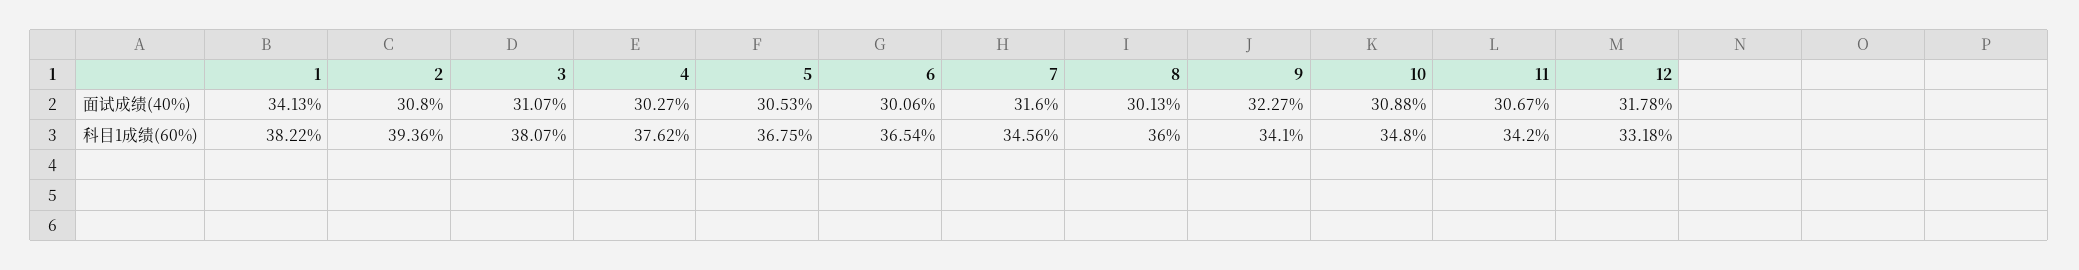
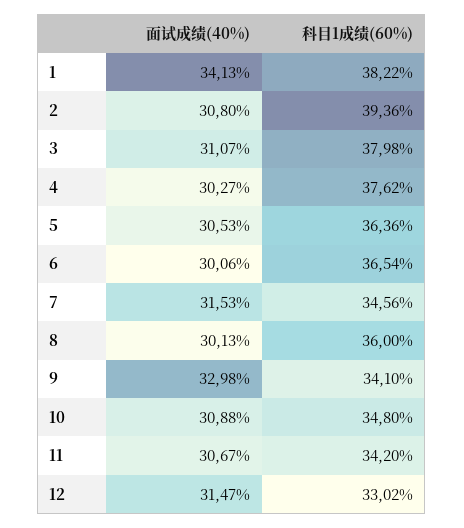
7, 面试成绩(40%): 31.6 -> 31.53
9, 面试成绩(40%): 32.27 -> 32.98
12, 面试成绩(40%): 31.78 -> 31.47
3, 科目1成绩(60%): 38.07 -> 37.98
5, 科目1成绩(60%): 36.75 -> 36.36
12, 科目1成绩(60%): 33.18 -> 33.02

